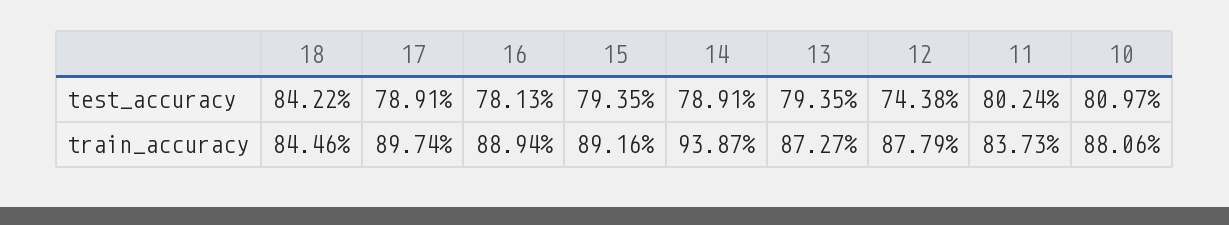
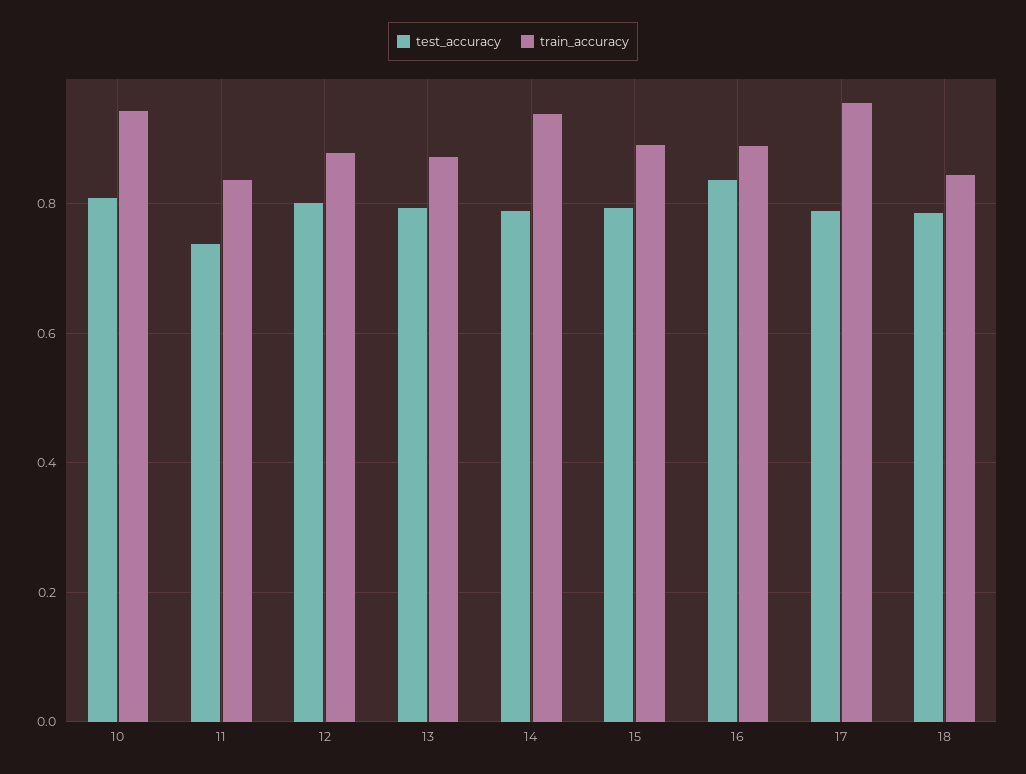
test_accuracy, 18: 0.8422 -> 0.78
test_accuracy, 16: 0.7813 -> 0.84
test_accuracy, 12: 0.7438 -> 0.8
test_accuracy, 11: 0.8024 -> 0.74
train_accuracy, 17: 0.8974 -> 0.96
train_accuracy, 10: 0.8806 -> 0.94

